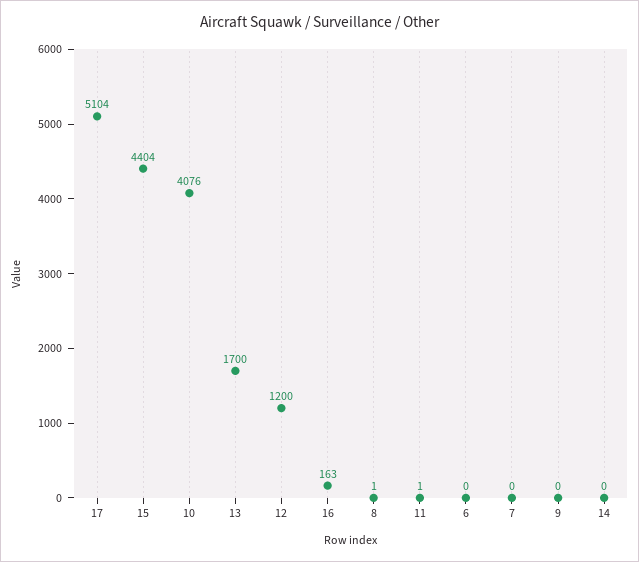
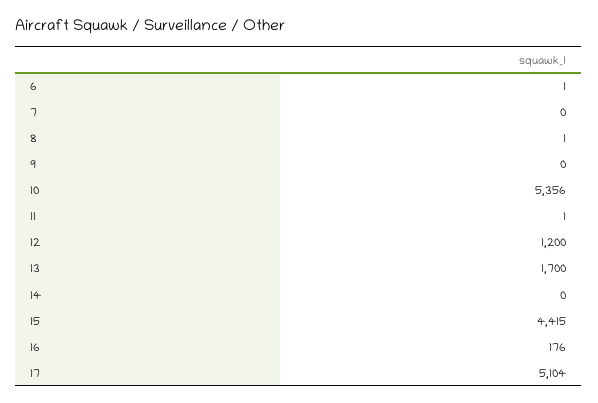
15: 4404 -> 4415
10: 4076 -> 5356
16: 163 -> 176
6: 0 -> 1

